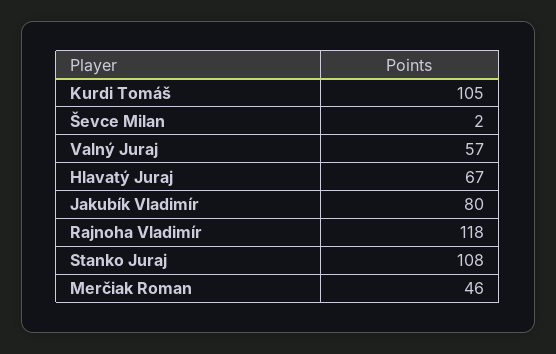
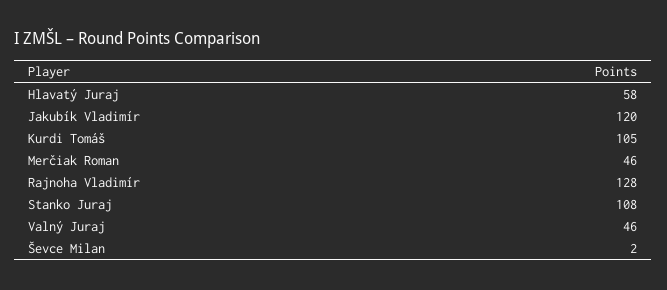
Valný Juraj: 57 -> 46
Hlavatý Juraj: 67 -> 58
Jakubík Vladimír: 80 -> 120
Rajnoha Vladimír: 118 -> 128

